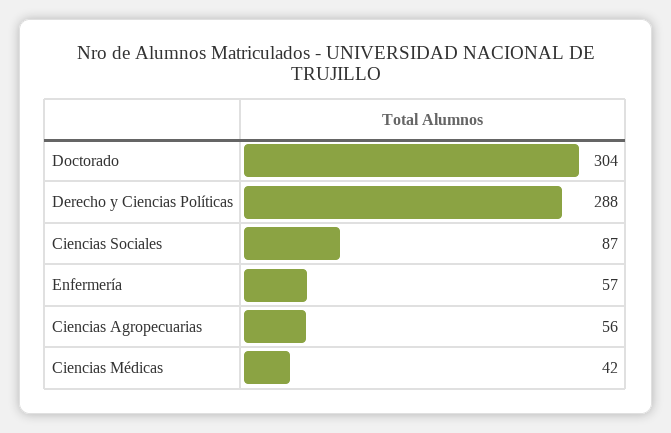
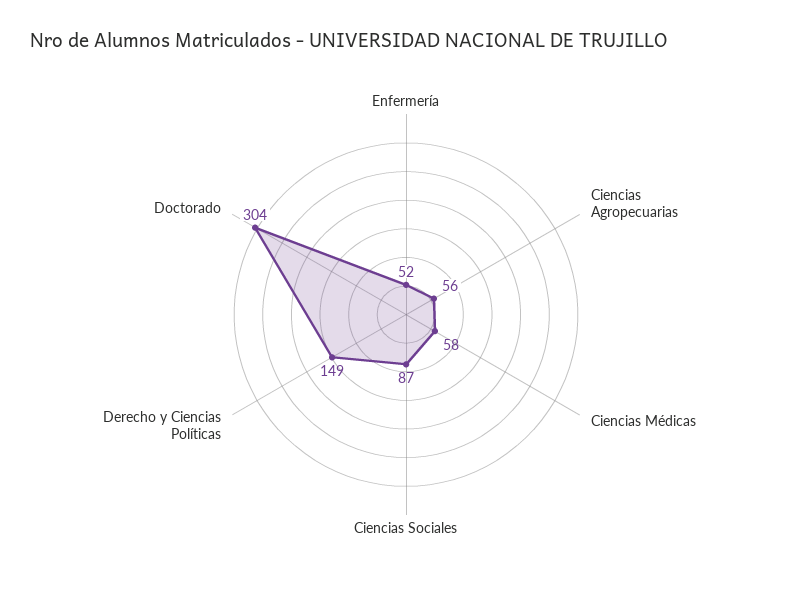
Derecho y Ciencias Políticas: 288 -> 149
Enfermería: 57 -> 52
Ciencias Médicas: 42 -> 58

